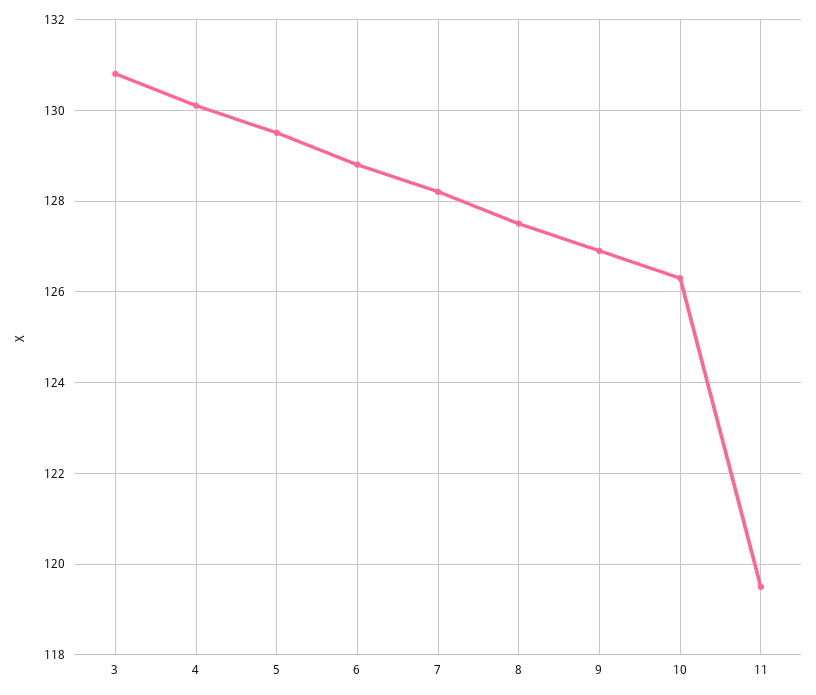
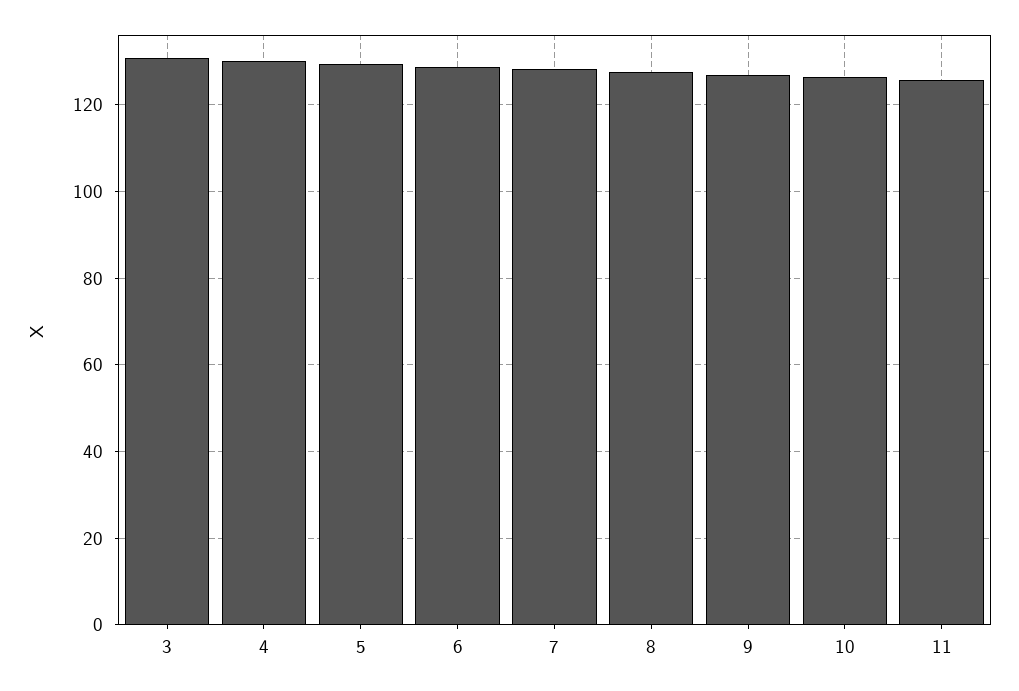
11: 119.5 -> 126

